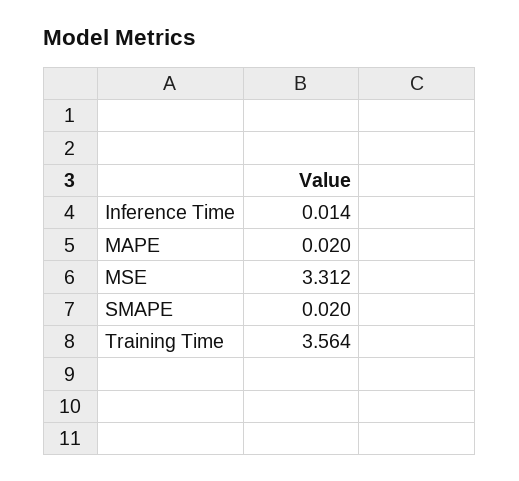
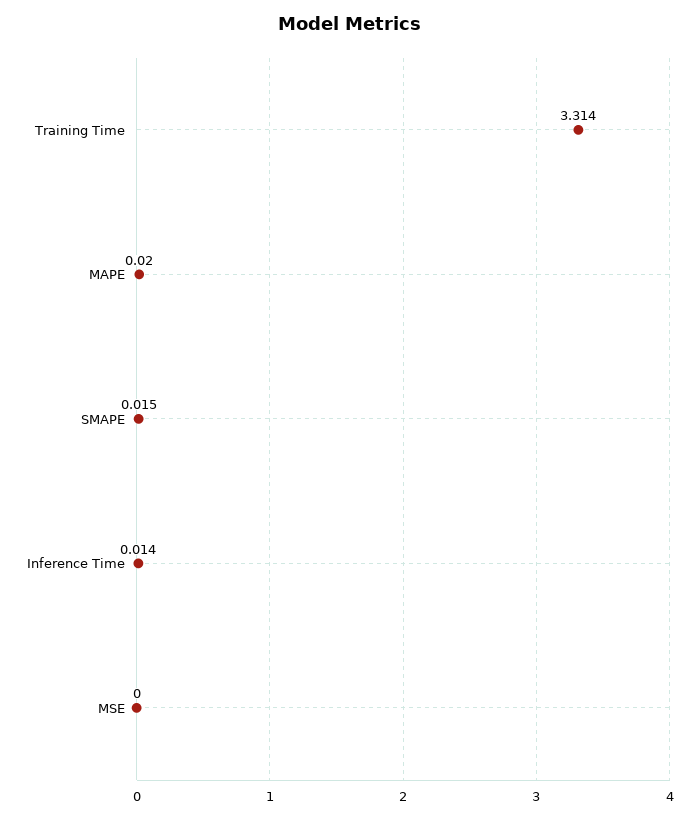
MSE: 3.312 -> 0
SMAPE: 0.02 -> 0.015
Training Time: 3.564 -> 3.314

